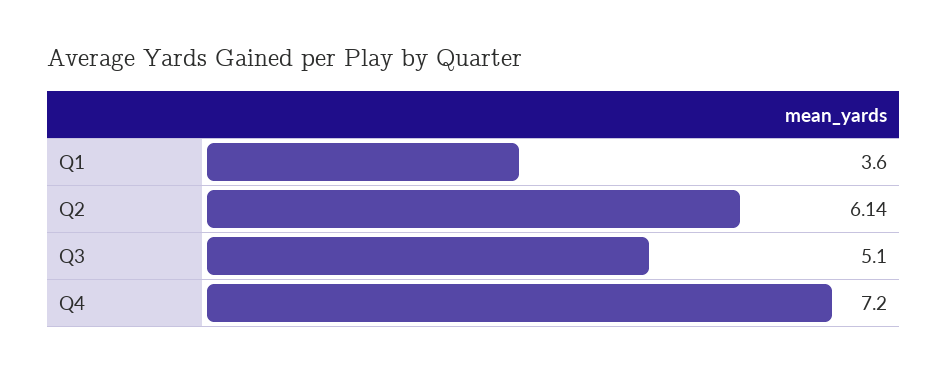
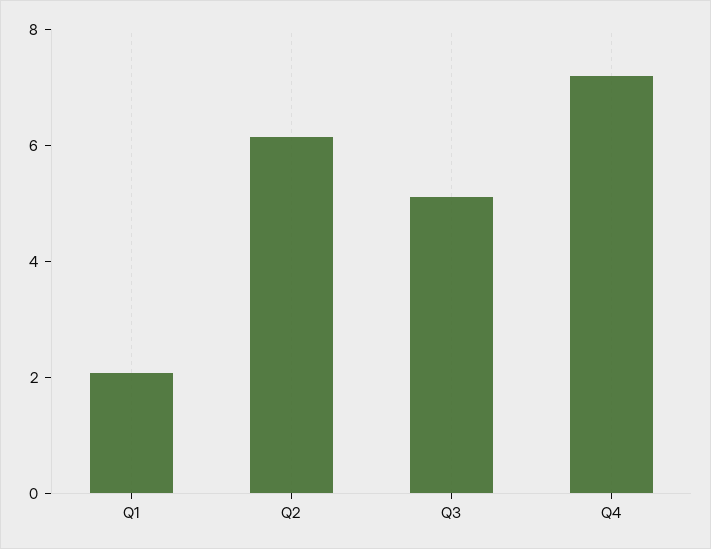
Q1: 3.6 -> 2

